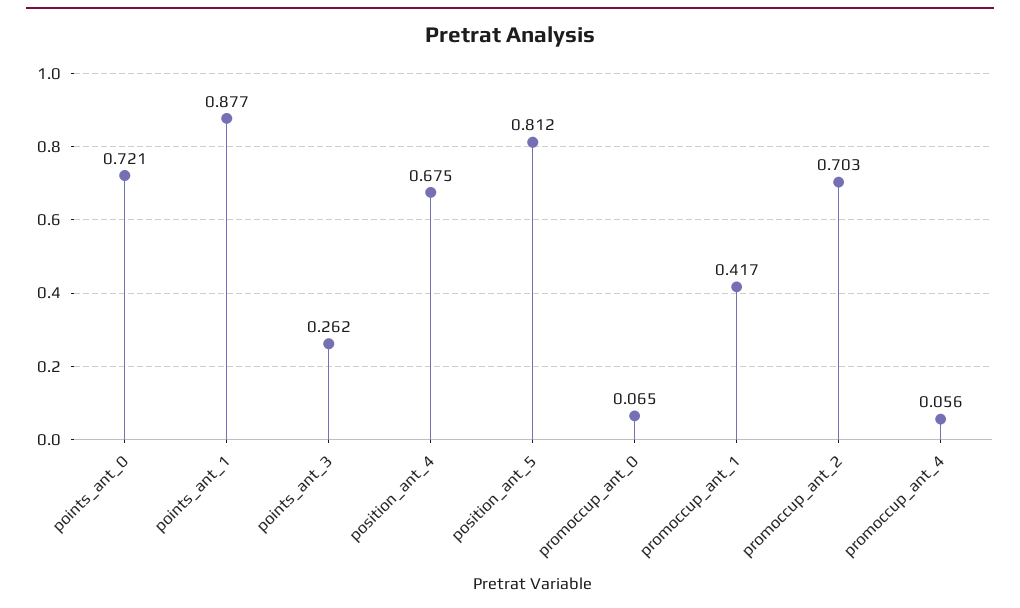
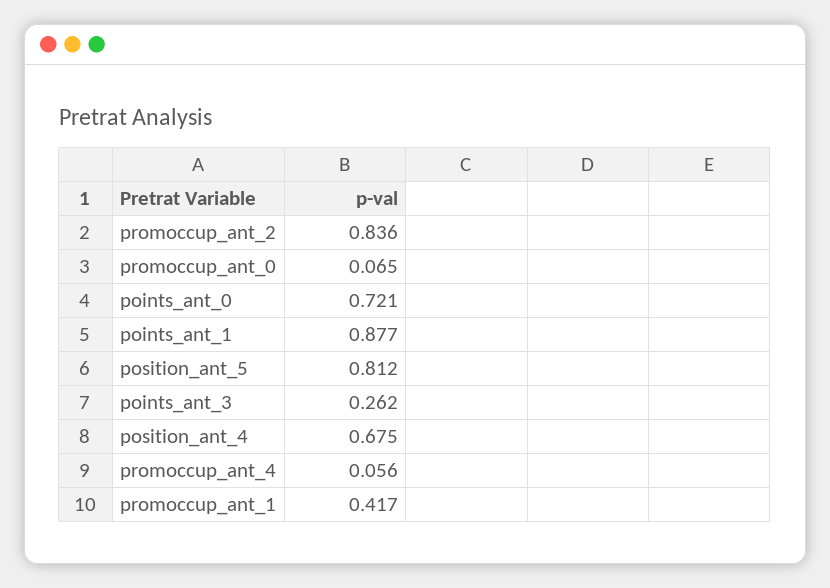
promoccup_ant_2: 0.703 -> 0.836

